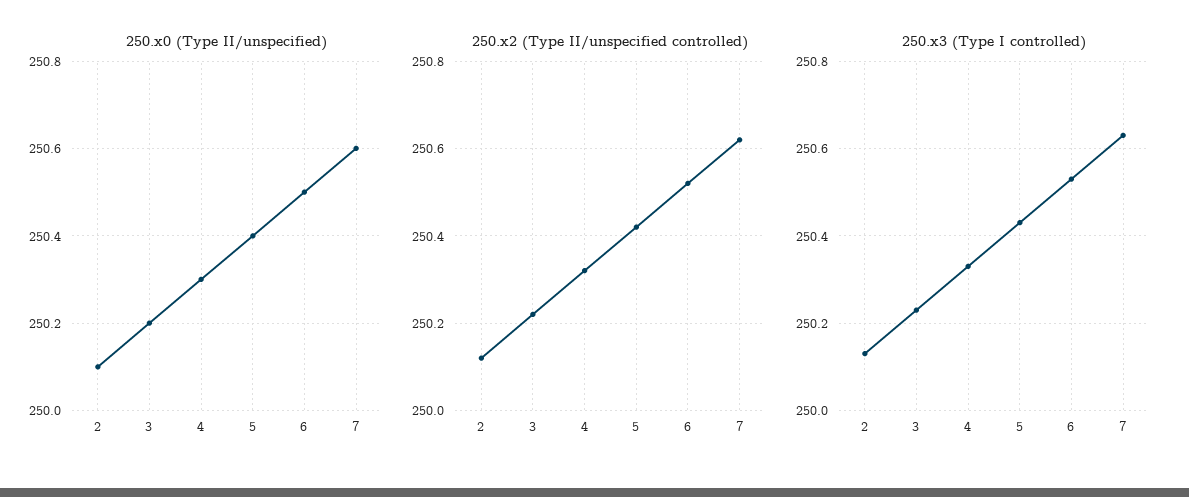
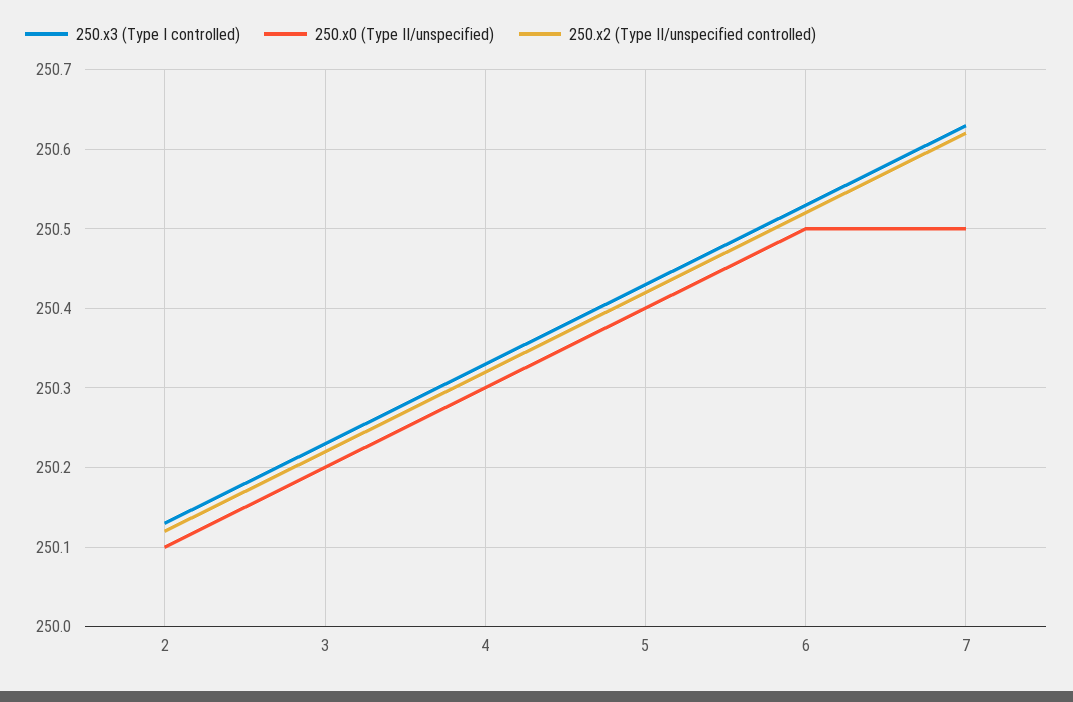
250.x0 (Type II/unspecified), 7: 250.6 -> 250.5

